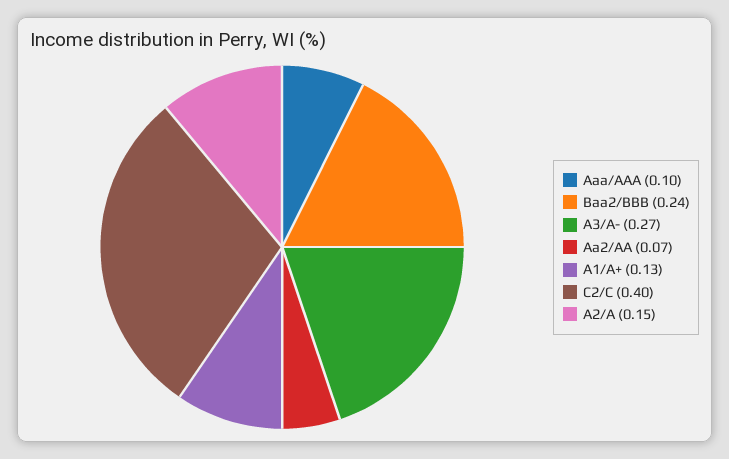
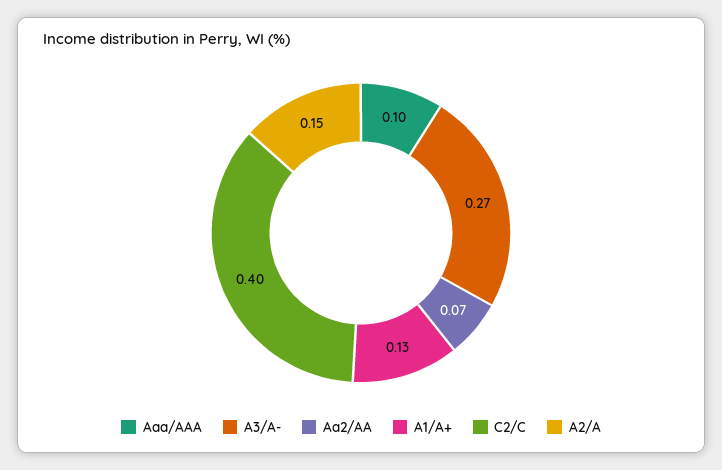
Baa2/BBB: 0.24 -> none

